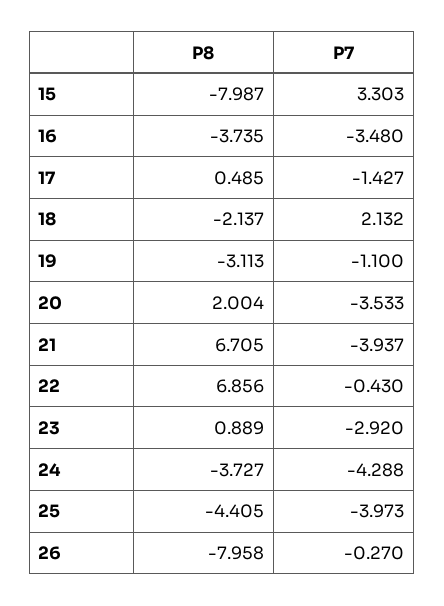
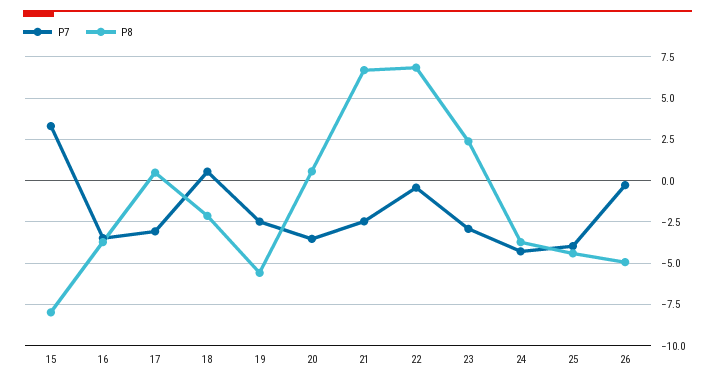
P7, 17: -1.427 -> -3
P7, 18: 2.132 -> 0.5
P8, 19: -3.113 -> -5.5
P7, 19: -1.1 -> -2.5
P8, 20: 2.004 -> 0.5
P7, 21: -3.937 -> -2.5
P8, 23: 0.889 -> 2.5
P8, 26: -7.958 -> -5

